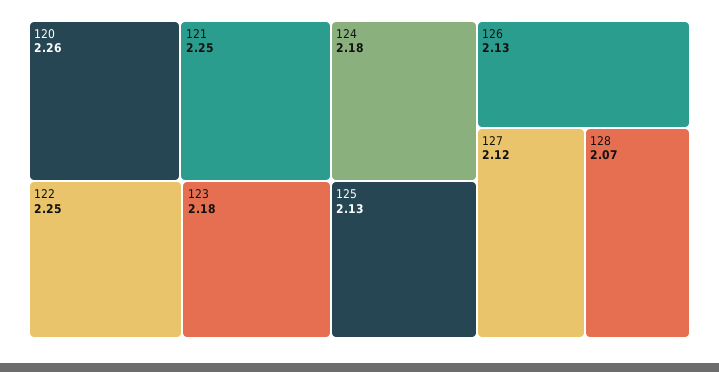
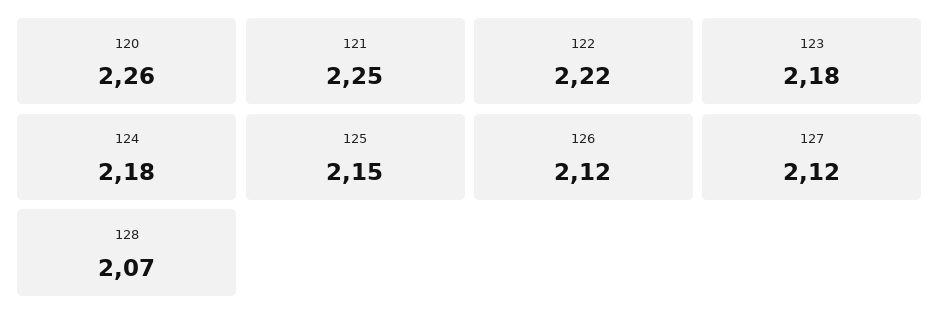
122: 2.25 -> 2.22
125: 2.13 -> 2.15
126: 2.13 -> 2.12

